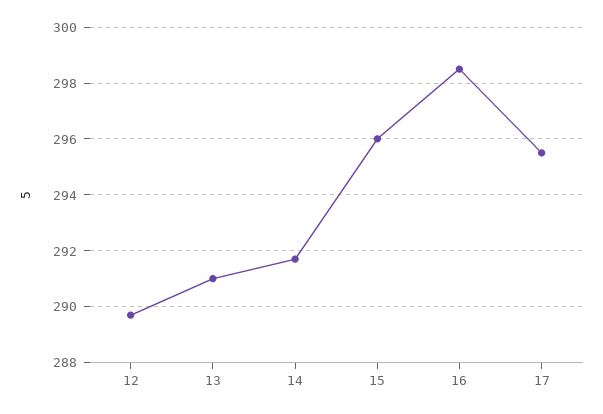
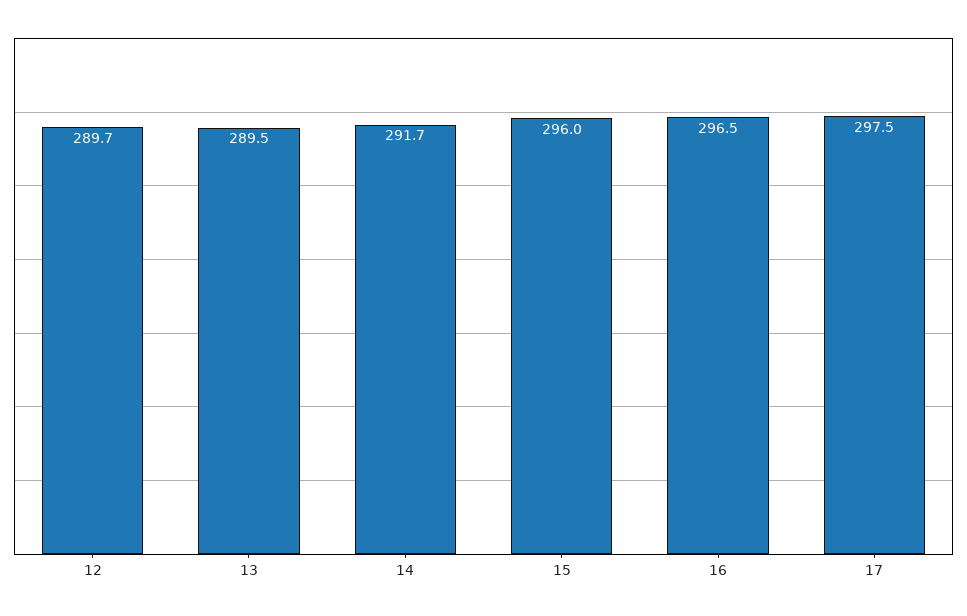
13: 291 -> 289.5
16: 298.5 -> 296.5
17: 295.5 -> 297.5

